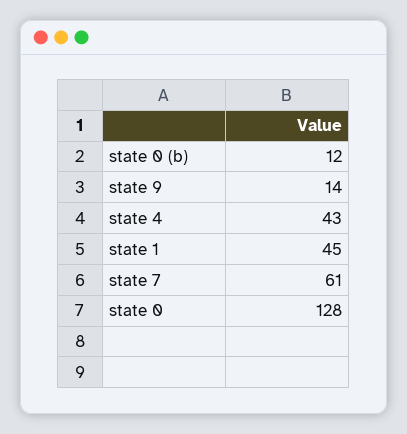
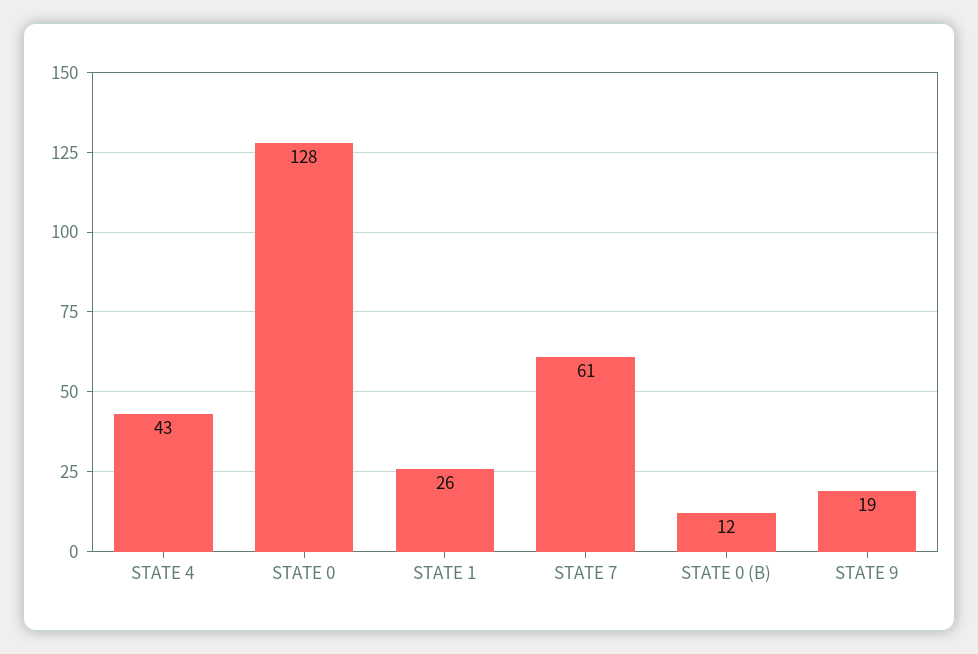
state 9: 14 -> 19
state 1: 45 -> 26

